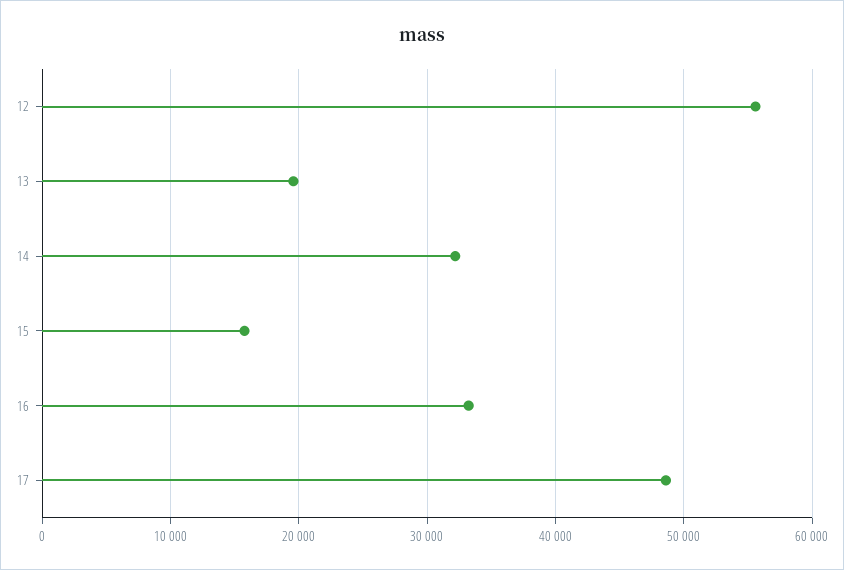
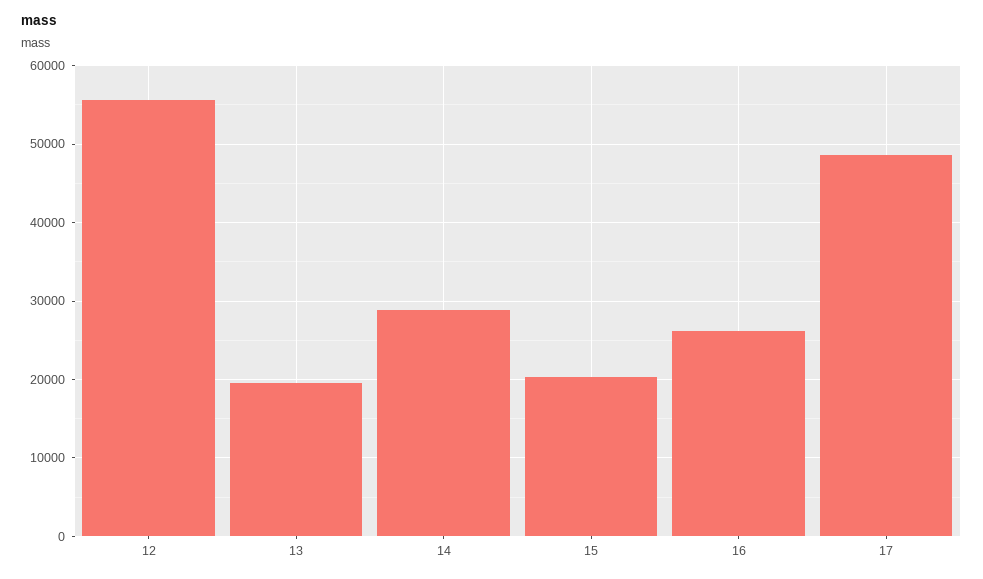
14: 32000 -> 29000
15: 16000 -> 20000
16: 33000 -> 26000

